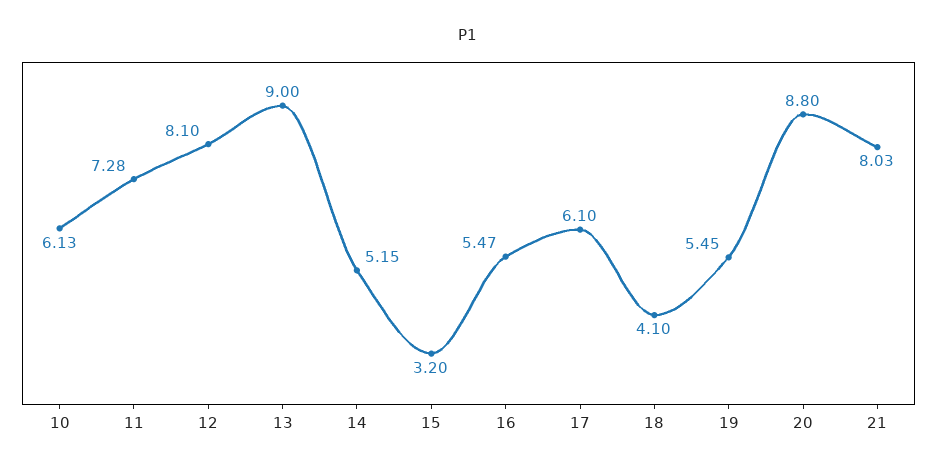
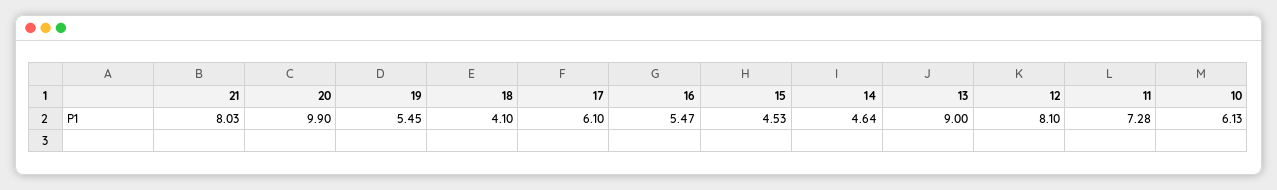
14: 5.15 -> 4.64
15: 3.2 -> 4.53
20: 8.8 -> 9.9

